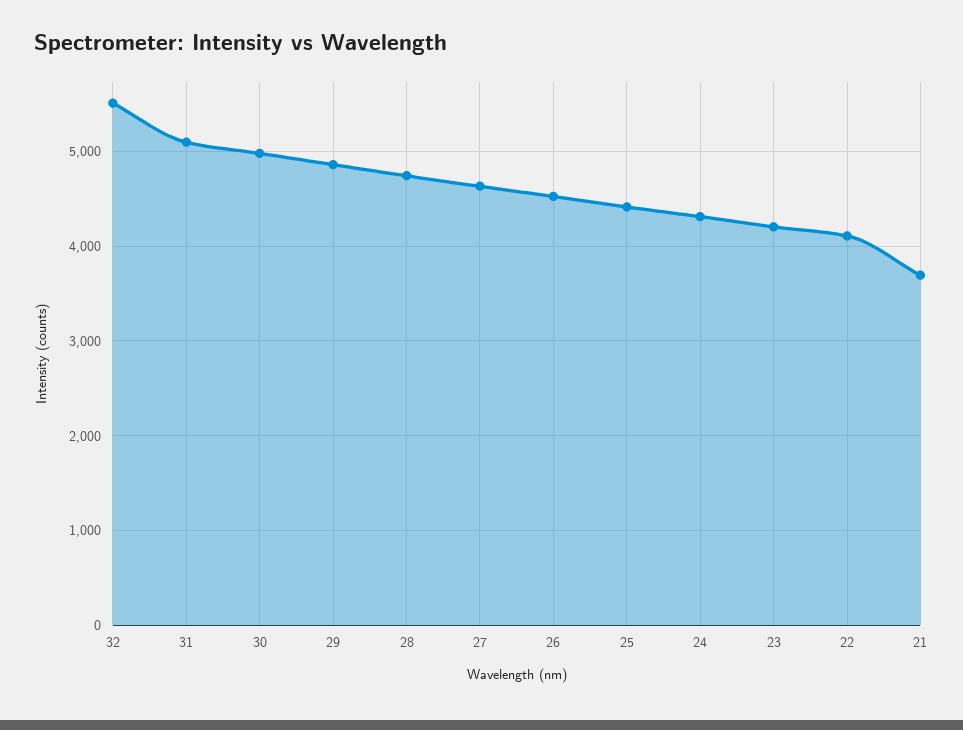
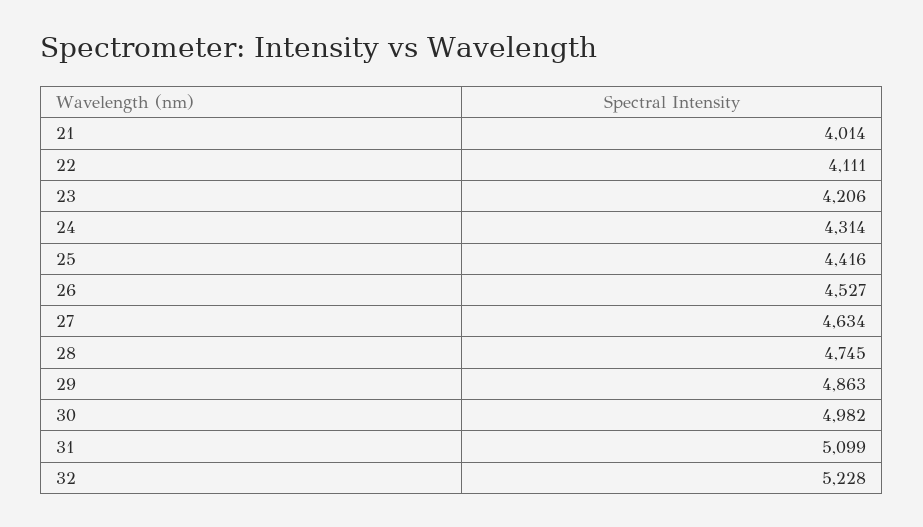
32: 5500 -> 5228
21: 3700 -> 4014

